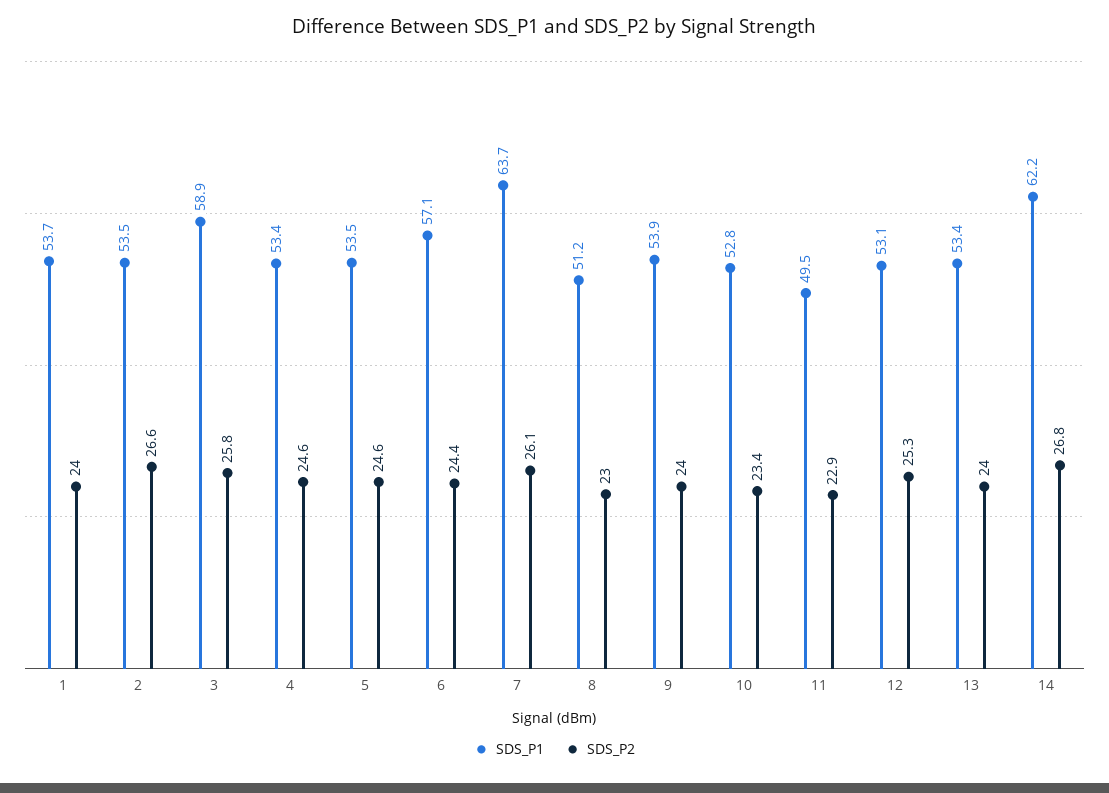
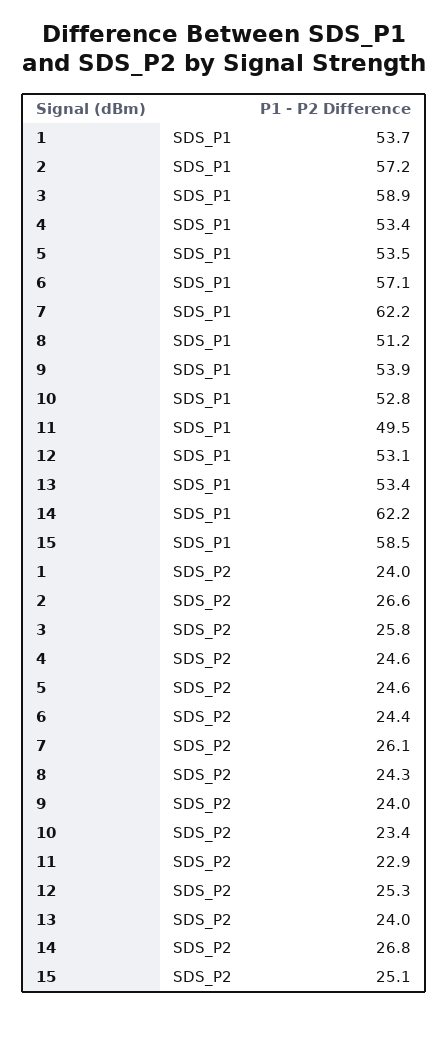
SDS_P1, 2: 53.5 -> 57.2
SDS_P1, 7: 63.7 -> 62.2
SDS_P2, 8: 23 -> 24.3
SDS_P1, 15: none -> 58.5
SDS_P2, 15: none -> 25.1

